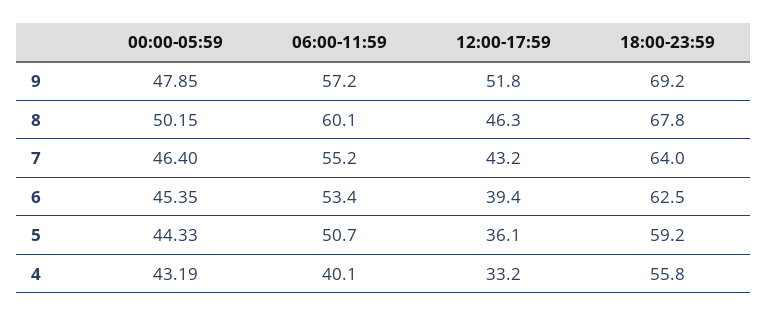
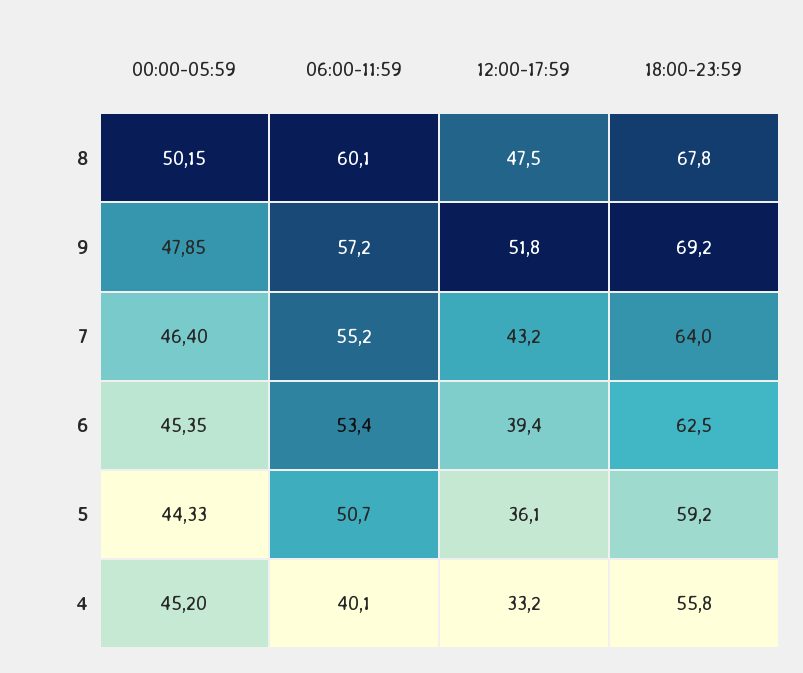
12:00-17:59, 8: 46.3 -> 47.5
00:00-05:59, 4: 43.19 -> 45.2

